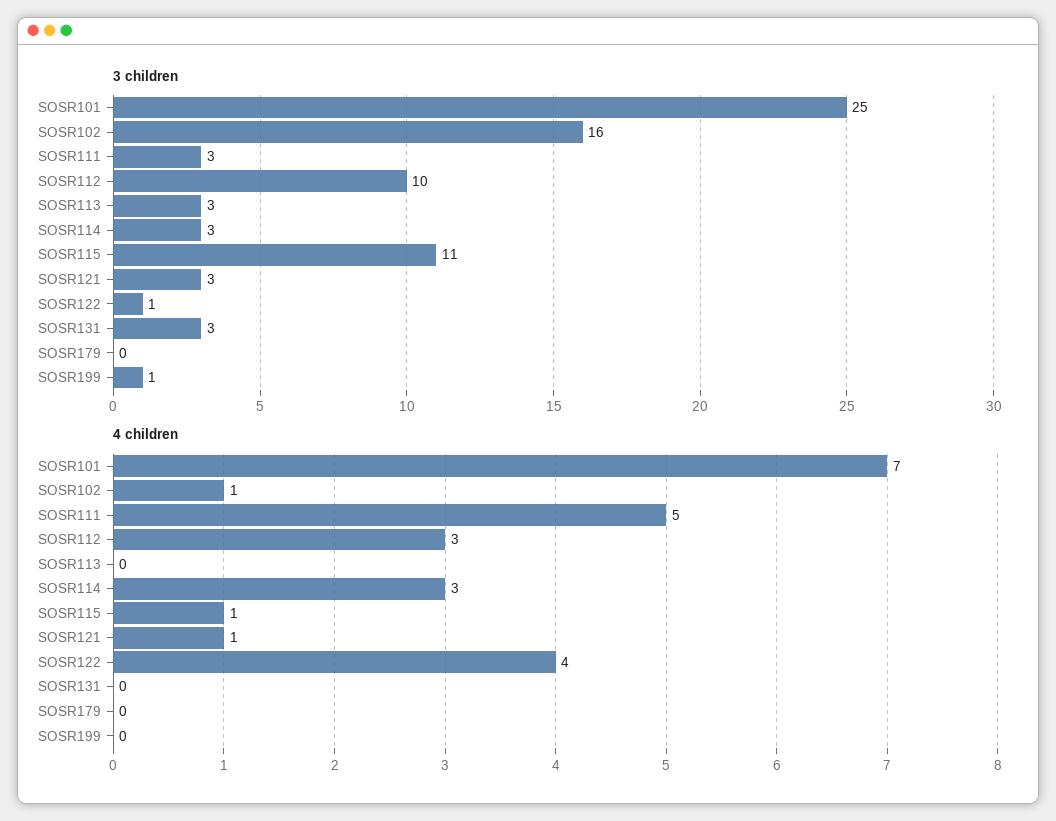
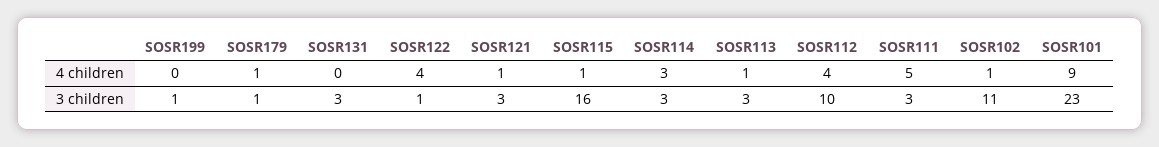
3 children, SOSR101: 25 -> 23
3 children, SOSR102: 16 -> 11
3 children, SOSR115: 11 -> 16
3 children, SOSR179: 0 -> 1
4 children, SOSR101: 7 -> 9
4 children, SOSR112: 3 -> 4
4 children, SOSR113: 0 -> 1
4 children, SOSR179: 0 -> 1

